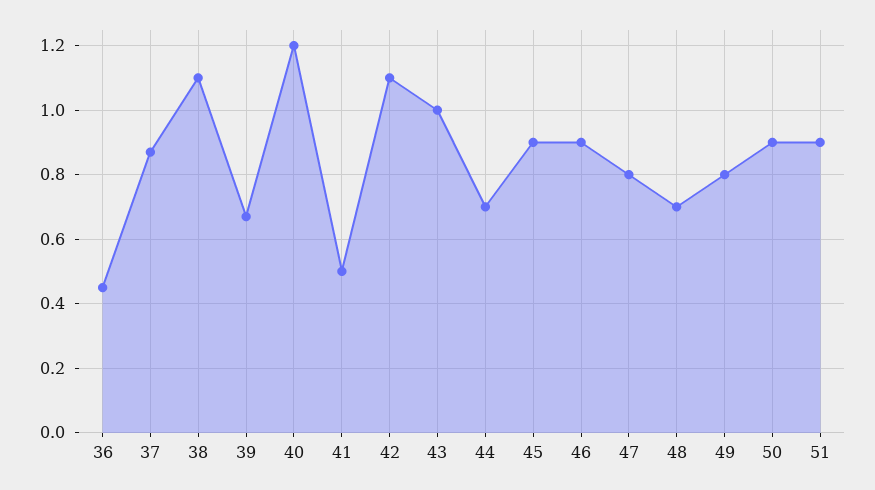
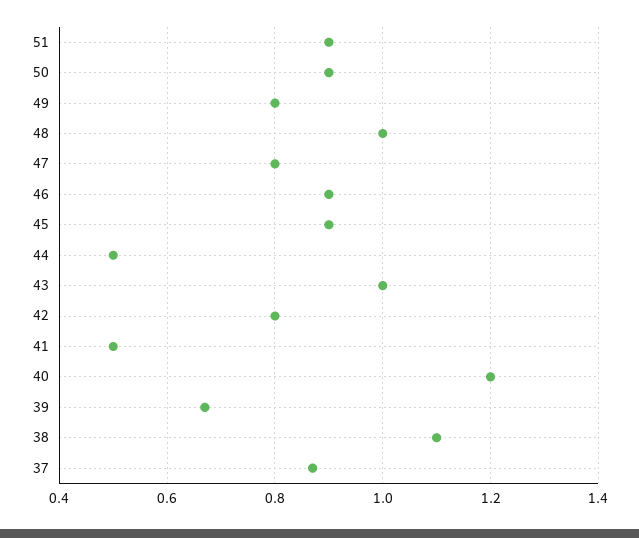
36: 0.45 -> none
42: 1.1 -> 0.8
44: 0.7 -> 0.5
48: 0.7 -> 1

